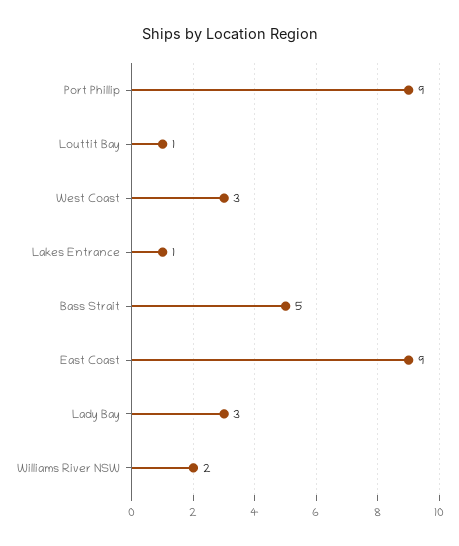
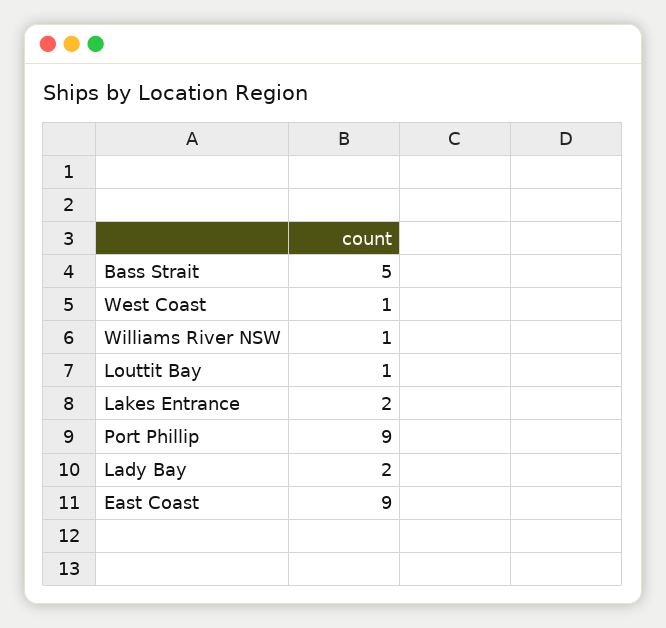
West Coast: 3 -> 1
Lakes Entrance: 1 -> 2
Lady Bay: 3 -> 2
Williams River NSW: 2 -> 1

